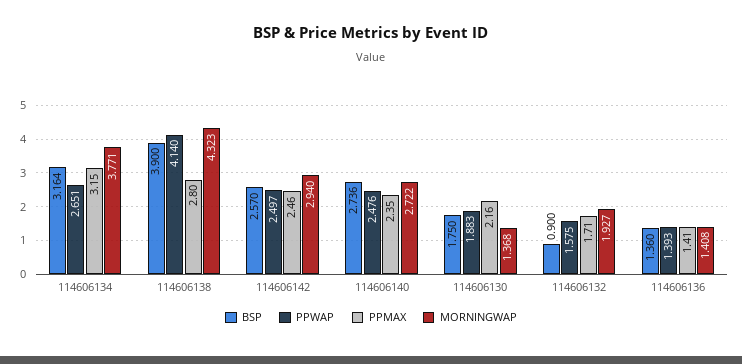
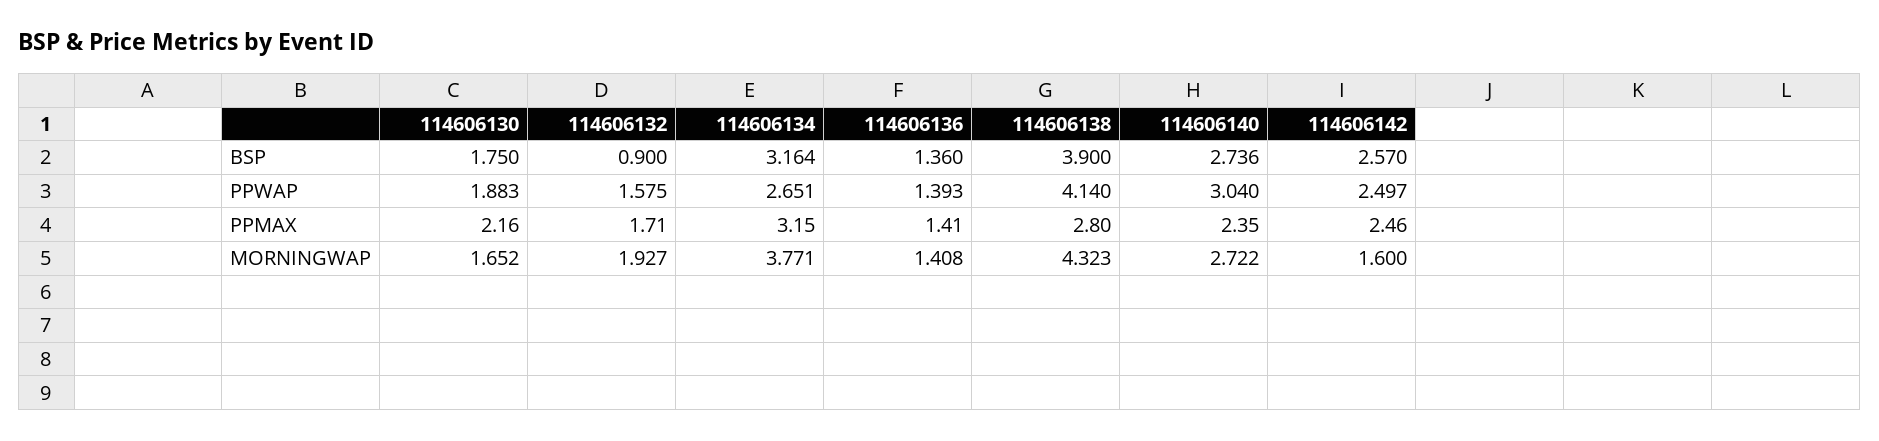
MORNINGWAP, 114606142: 2.94 -> 1.6
PPWAP, 114606140: 2.476 -> 3.04
MORNINGWAP, 114606130: 1.368 -> 1.652

